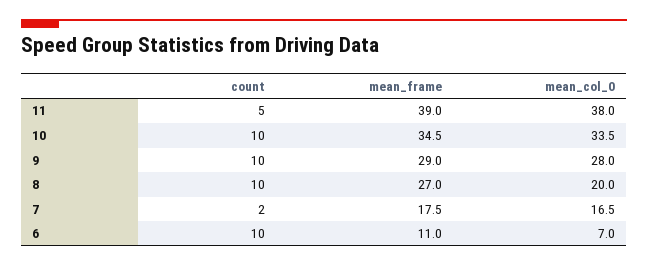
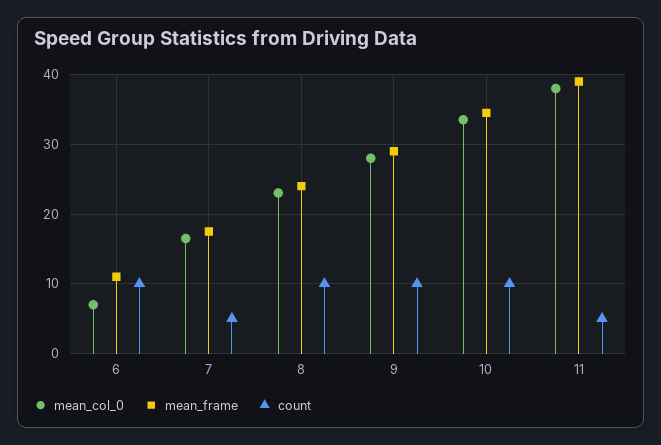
mean_frame, 8: 27 -> 24
mean_col_0, 8: 20 -> 23
count, 7: 2 -> 5

